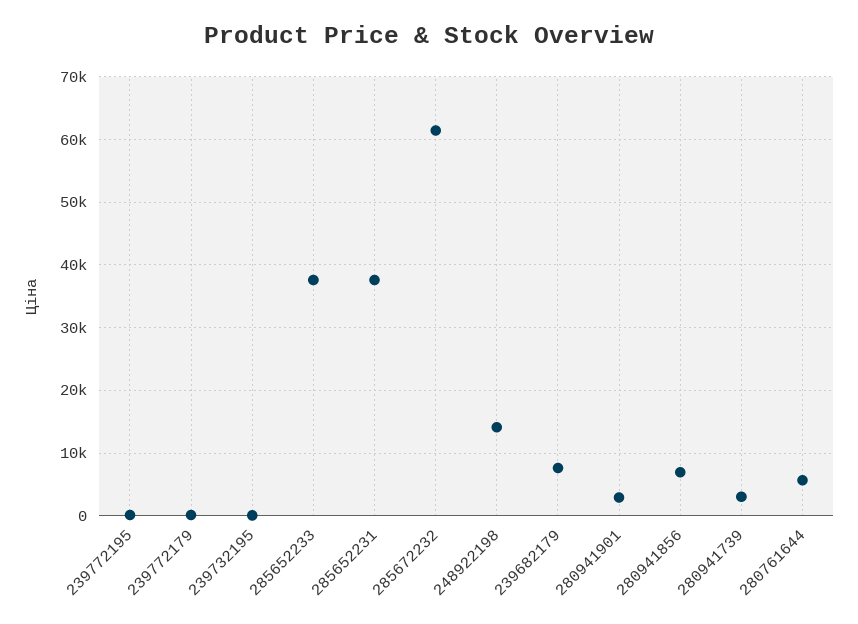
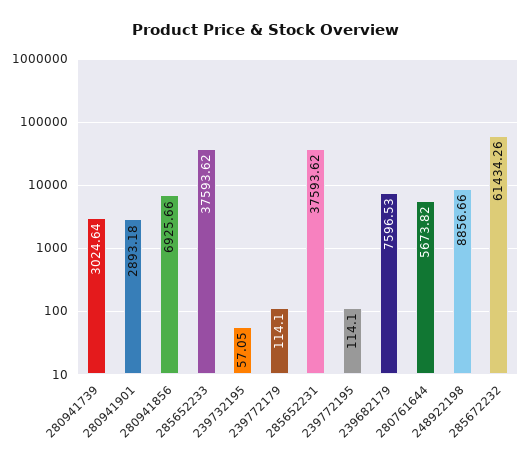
248922198: 14000 -> 8856.66

